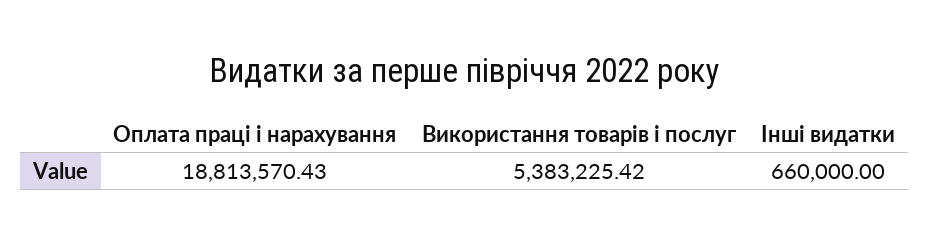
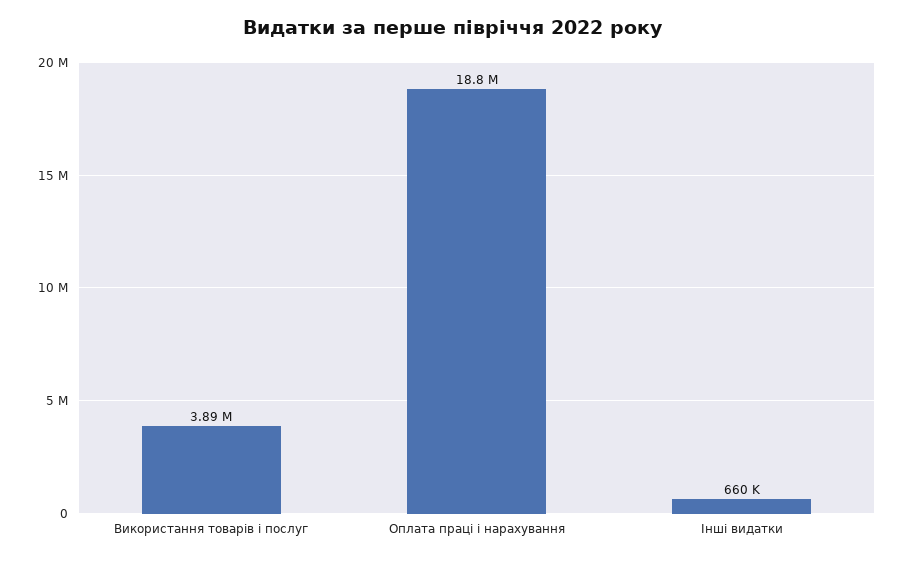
Використання товарів і послуг: 5383225.42 -> 3890000

